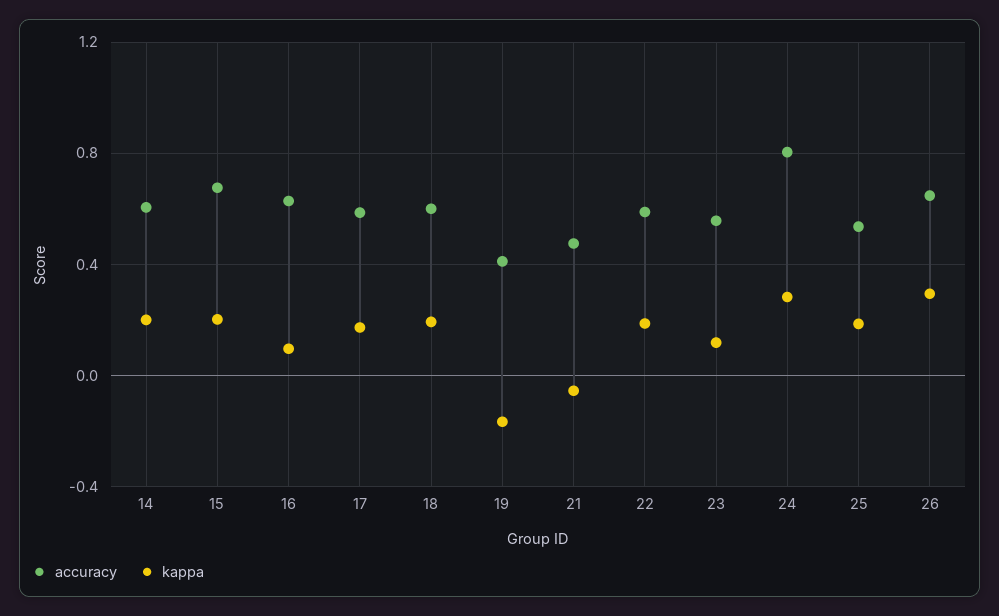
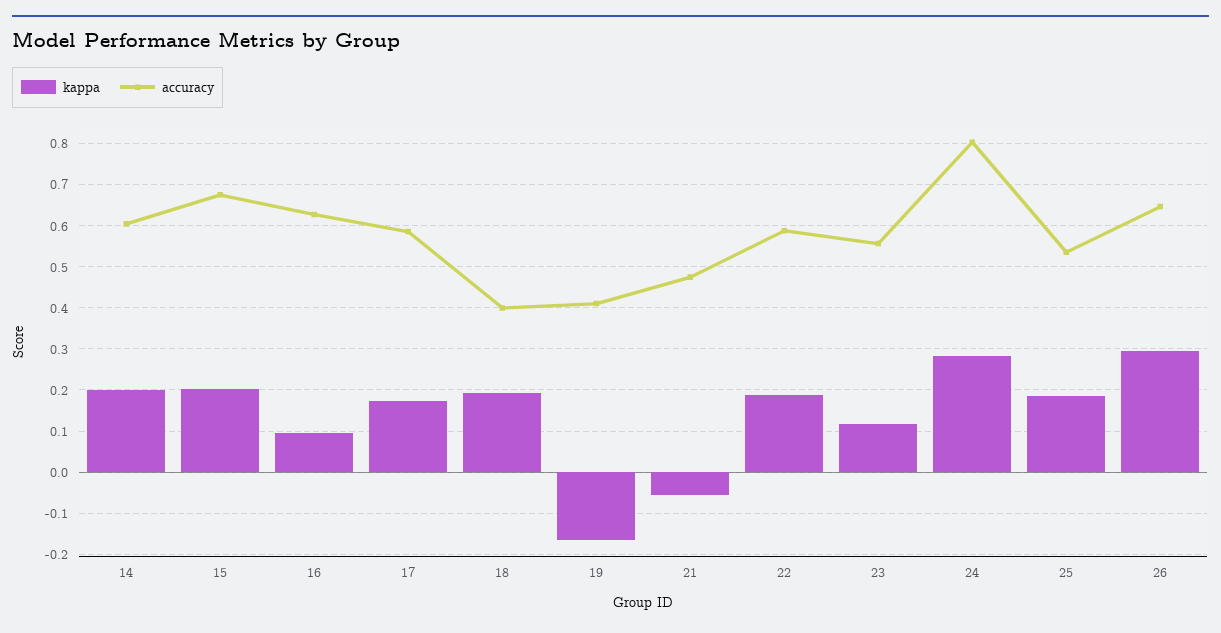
accuracy, 18: 0.6 -> 0.4

